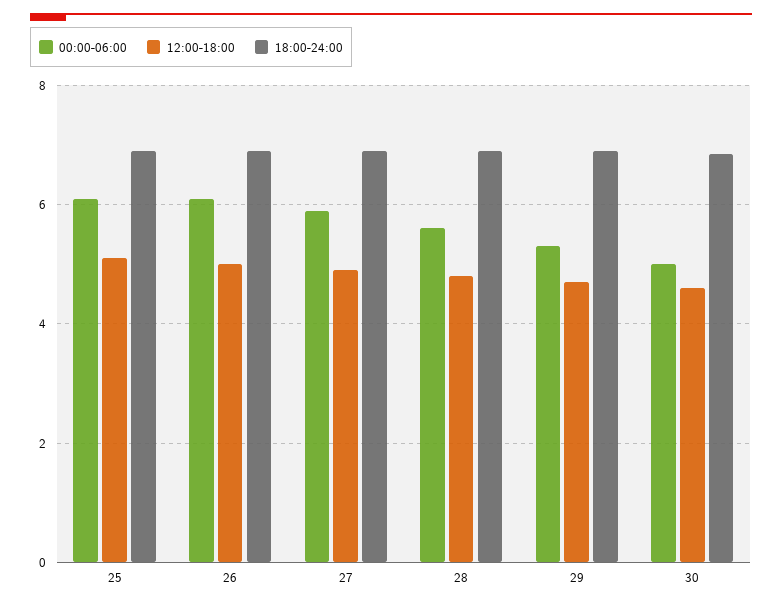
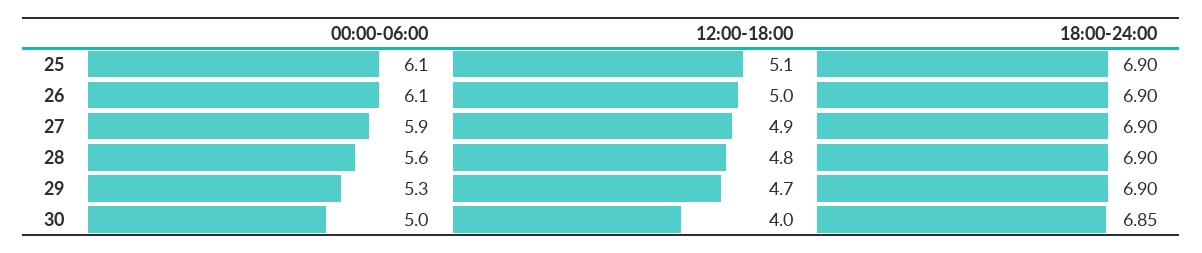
12:00-18:00, 30: 4.6 -> 4

